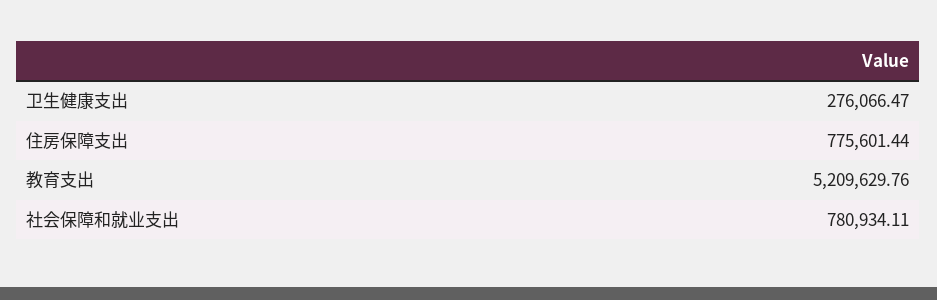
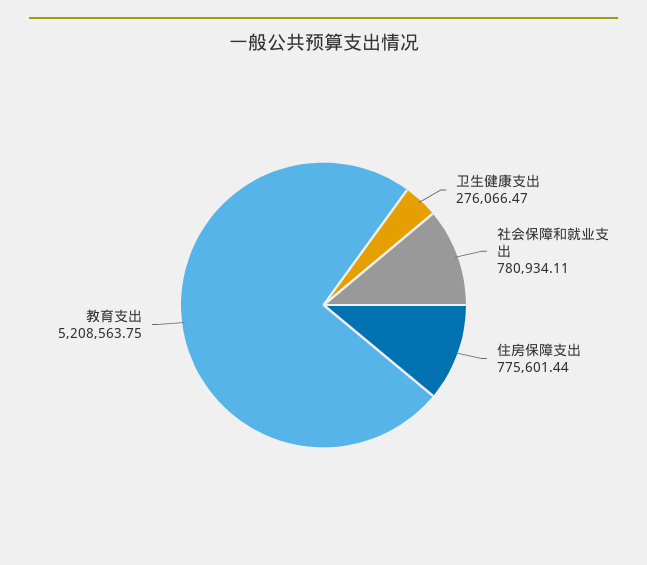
教育支出: 5209629.76 -> 5208563.75

